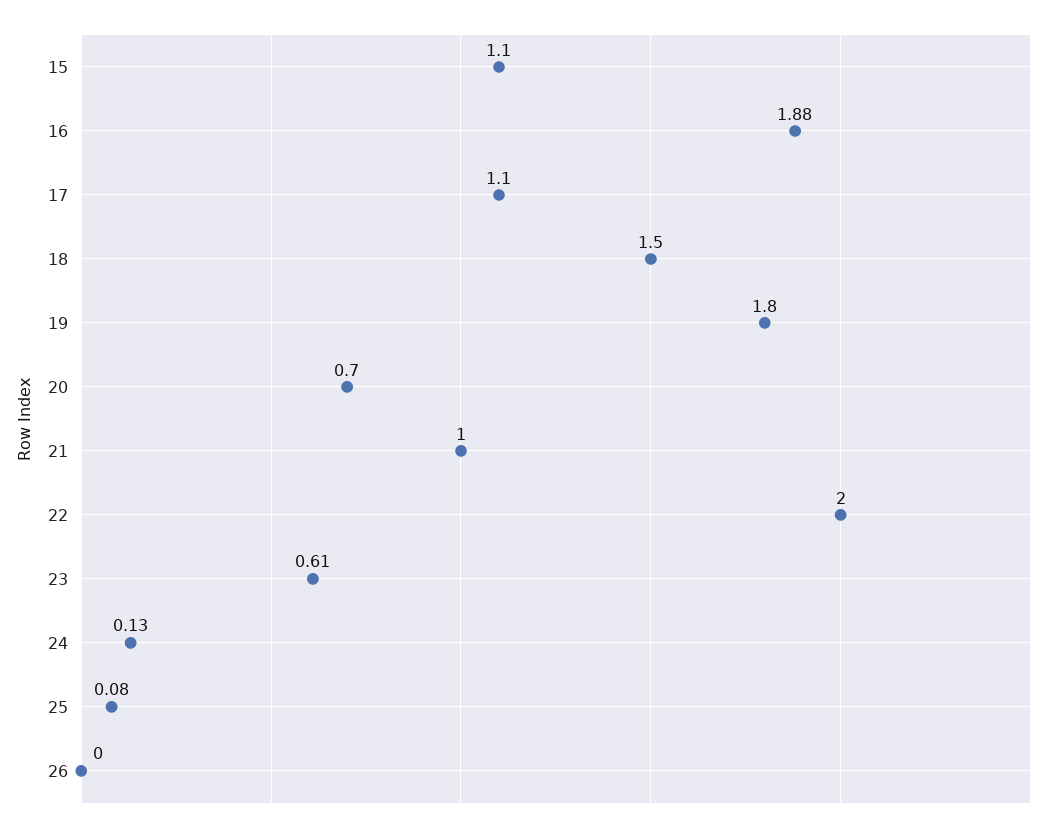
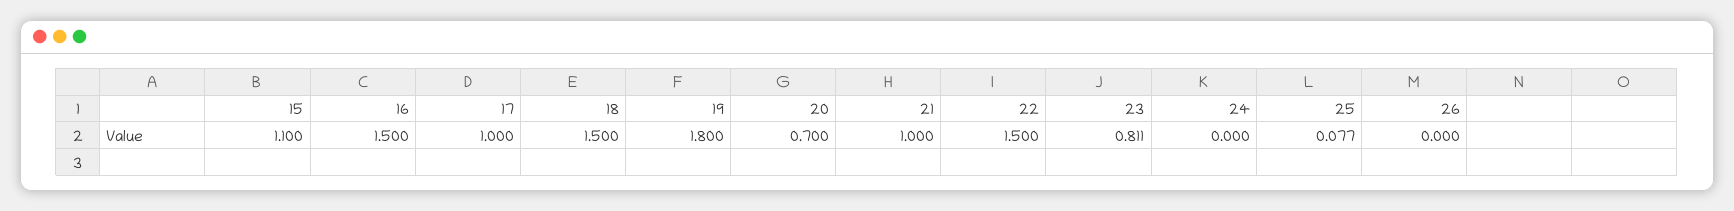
16: 1.88 -> 1.5
17: 1.1 -> 1
22: 2 -> 1.5
23: 0.61 -> 0.811
24: 0.13 -> 0

